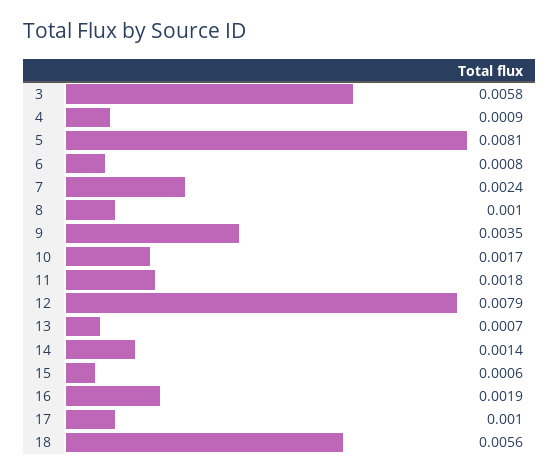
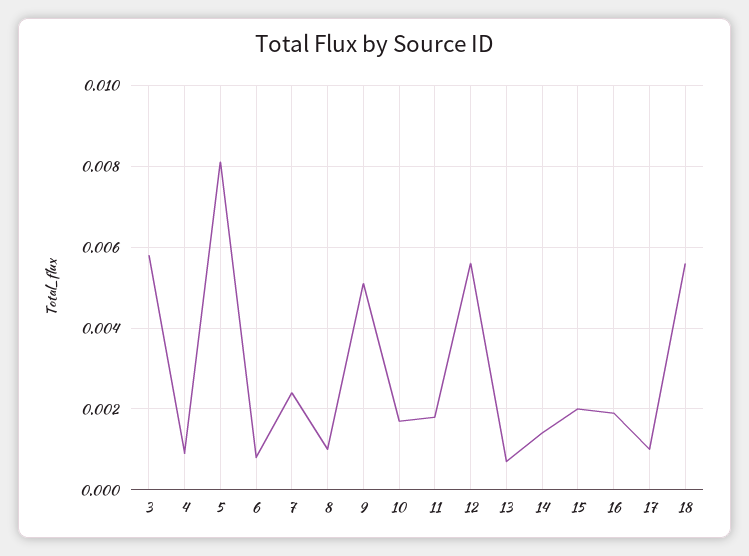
9: 0.0035 -> 0.005
12: 0.0079 -> 0.0055
15: 0.0006 -> 0.002

